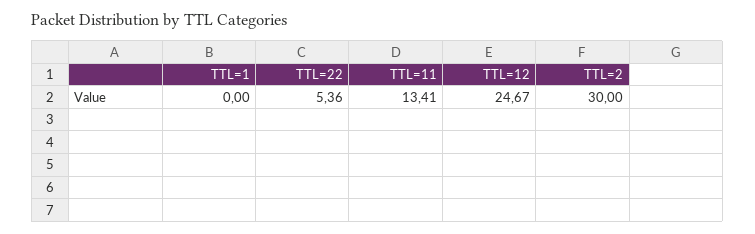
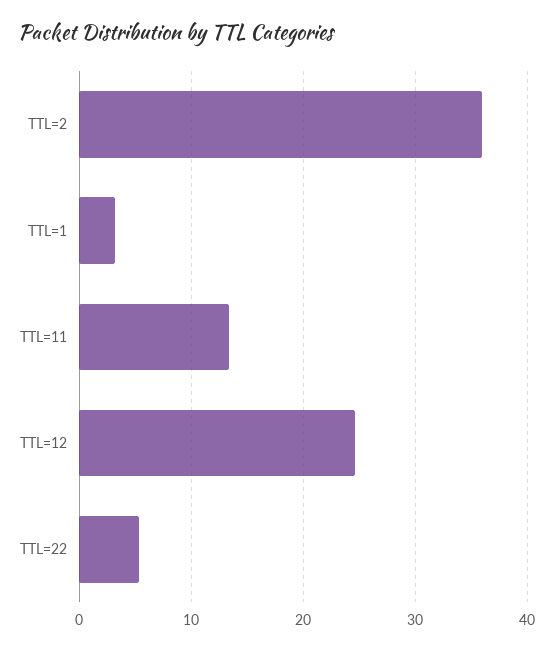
TTL=1: 0 -> 3
TTL=2: 30 -> 36

